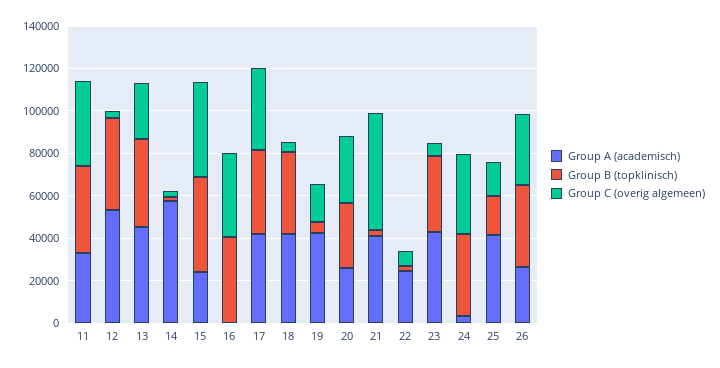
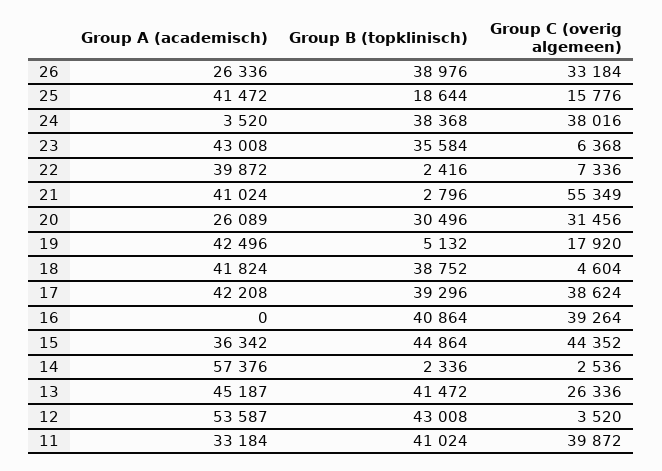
Group A (academisch), 15: 25000 -> 36342
Group A (academisch), 22: 25000 -> 39872

